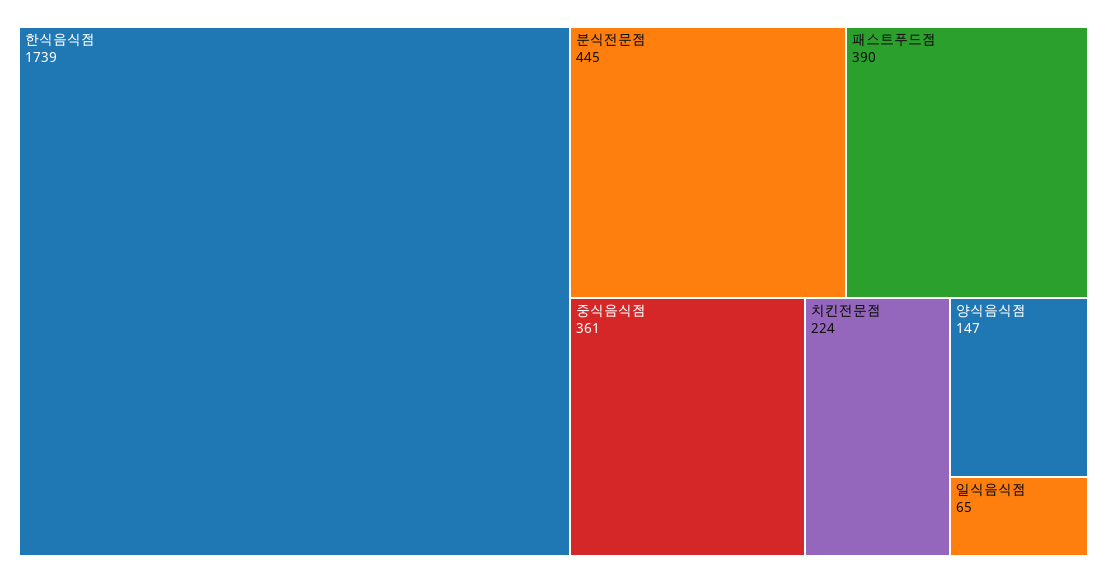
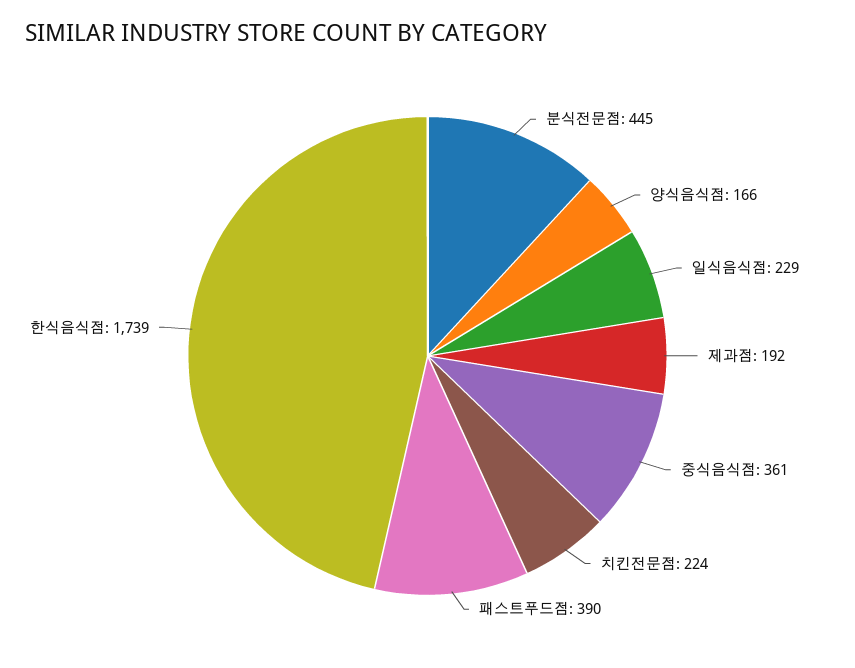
양식음식점: 147 -> 166
일식음식점: 65 -> 229
제과점: none -> 192

